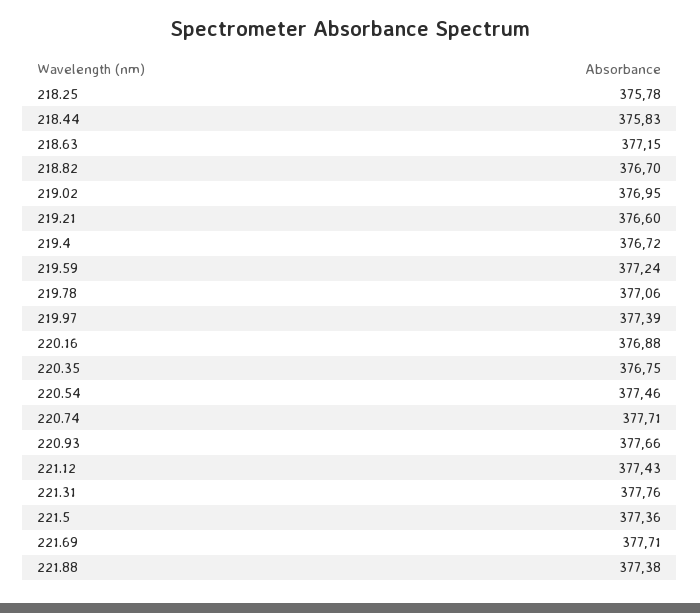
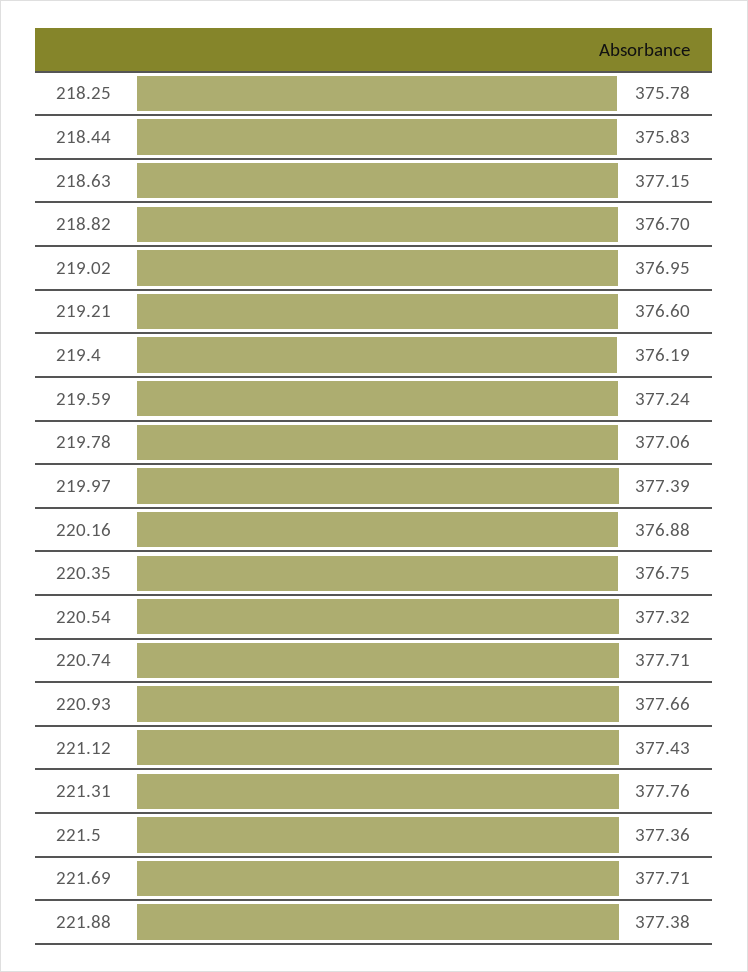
219.4: 376.72 -> 376.19
220.54: 377.46 -> 377.32

